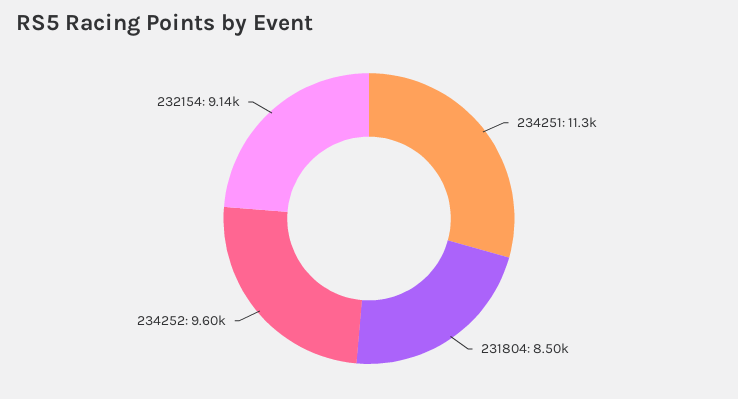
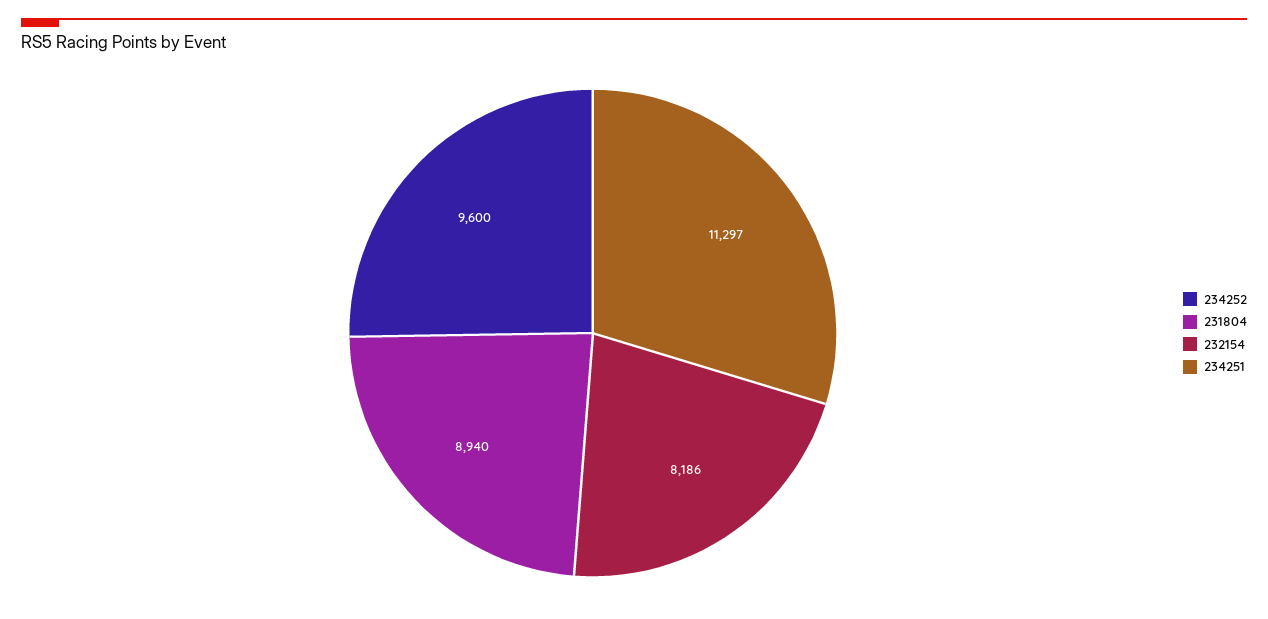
231804: 8500 -> 8940
232154: 9140 -> 8186

